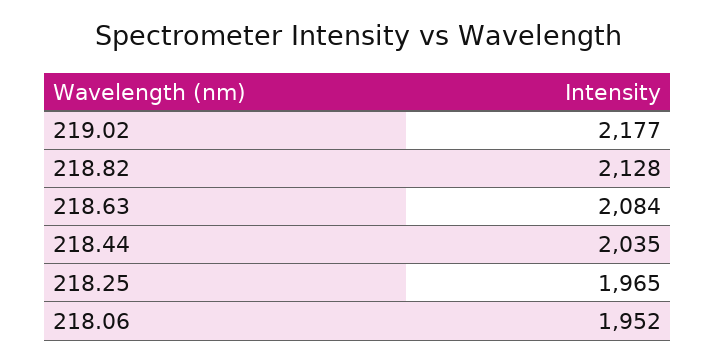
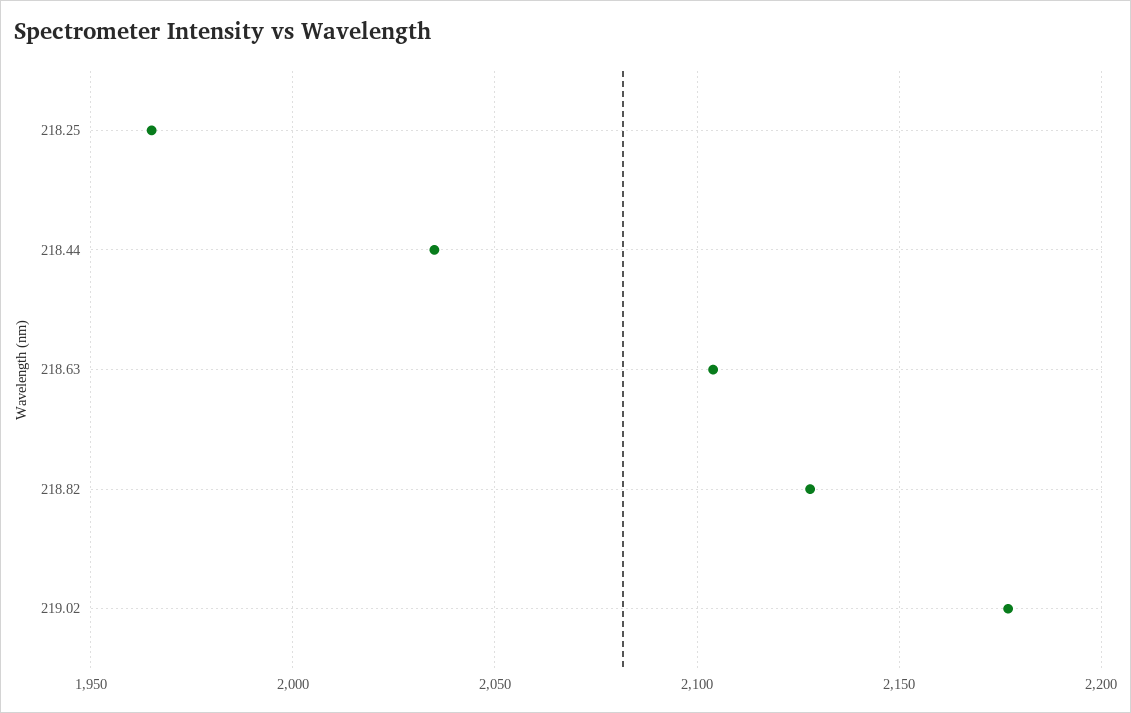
218.63: 2084 -> 2105
218.06: 1952 -> none

